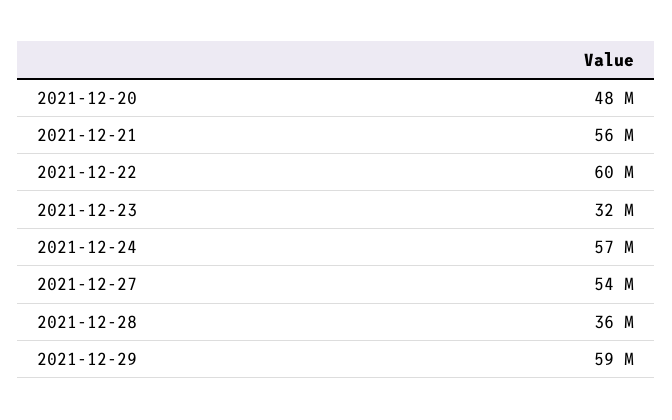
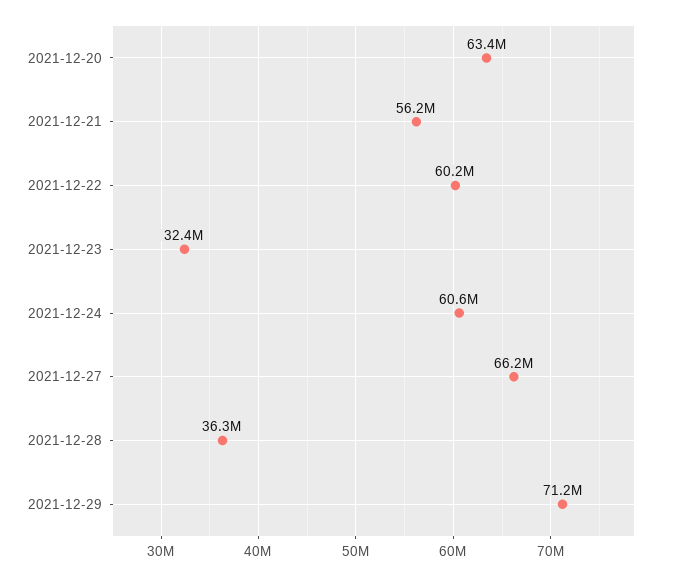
2021-12-20: 48000000 -> 63400000
2021-12-24: 57000000 -> 60600000
2021-12-27: 54000000 -> 66200000
2021-12-29: 59000000 -> 71200000

